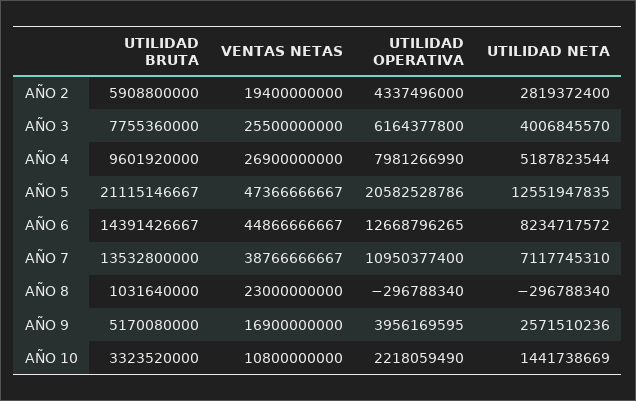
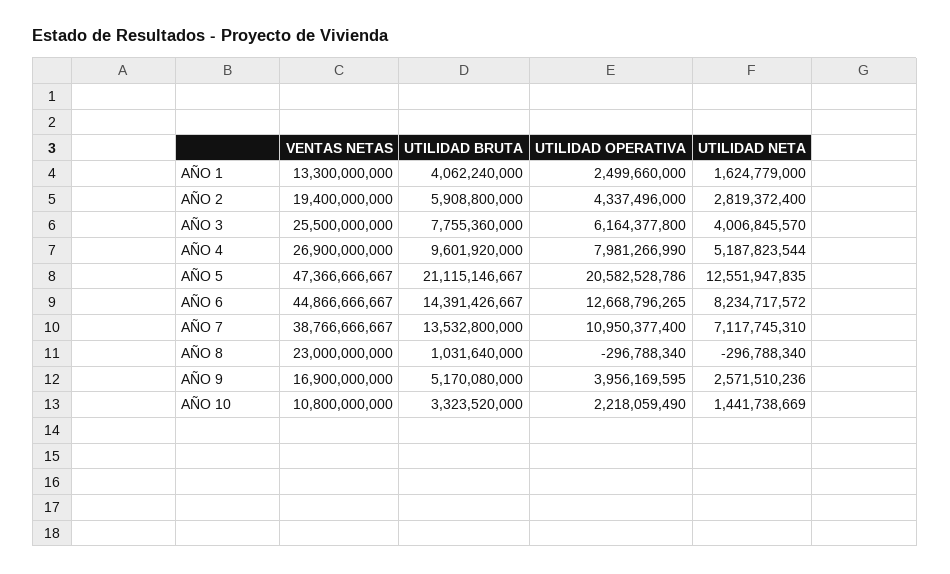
VENTAS NETAS, AÑO 1: none -> 13300000000
UTILIDAD BRUTA, AÑO 1: none -> 4062240000
UTILIDAD OPERATIVA, AÑO 1: none -> 2499660000
UTILIDAD NETA, AÑO 1: none -> 1624779000

